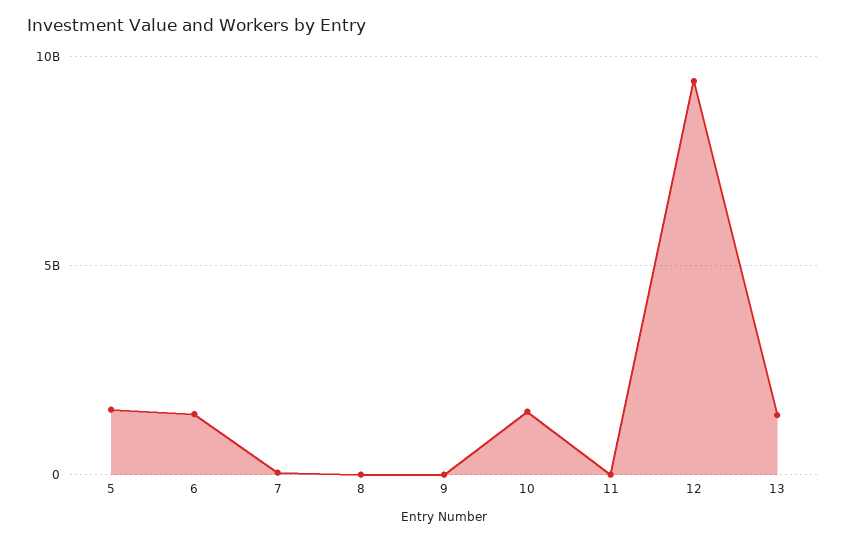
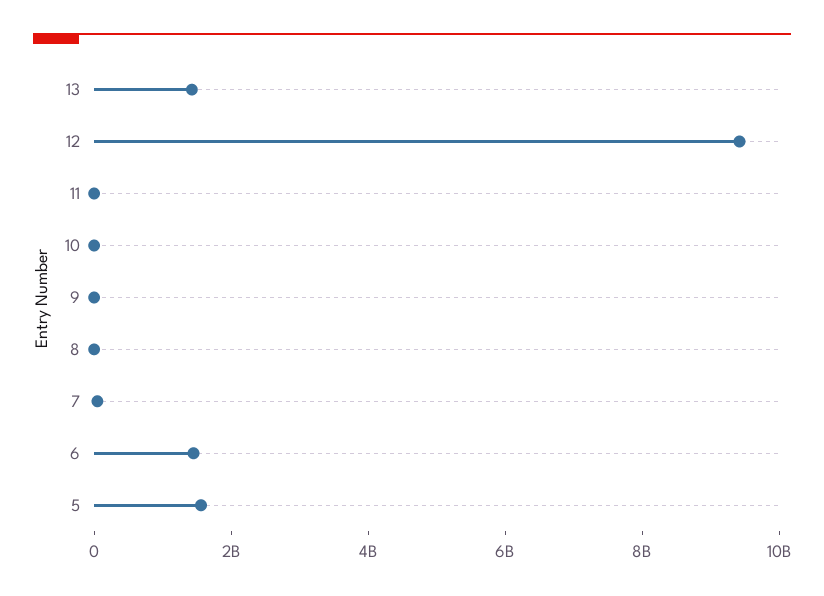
10: 1500000000 -> 0

